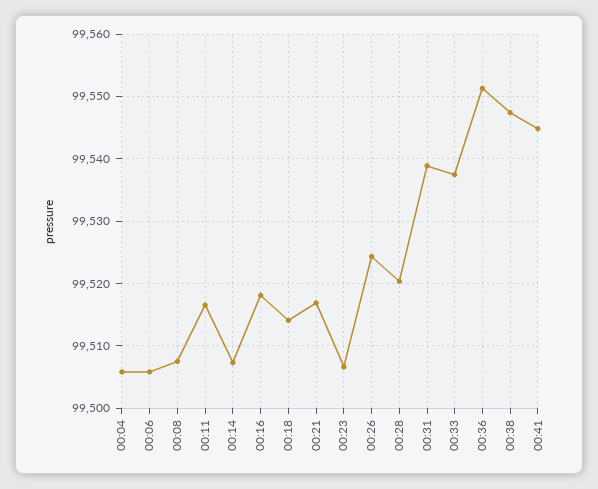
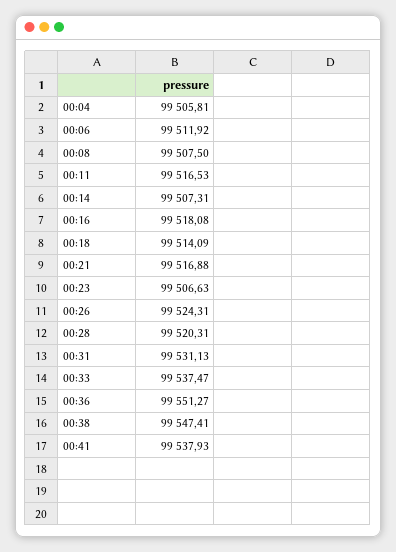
00:06: 99506 -> 99511.92
00:31: 99539 -> 99531.13
00:41: 99545 -> 99537.93

